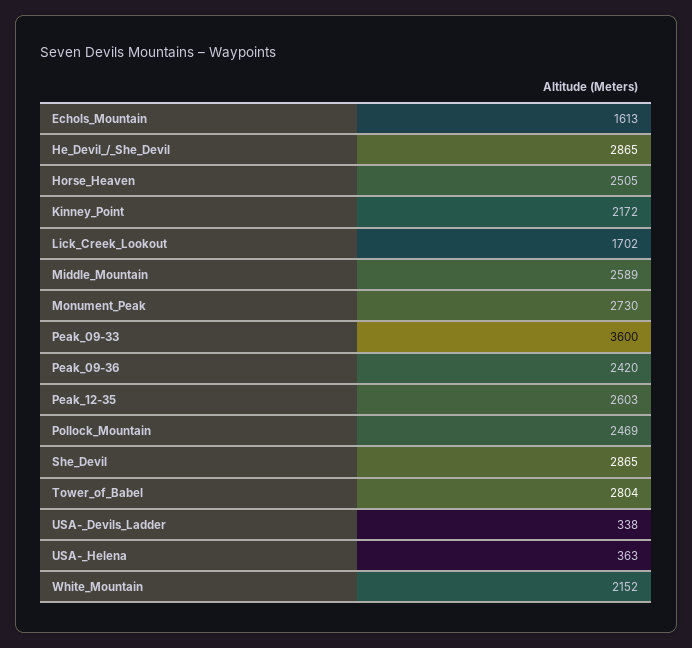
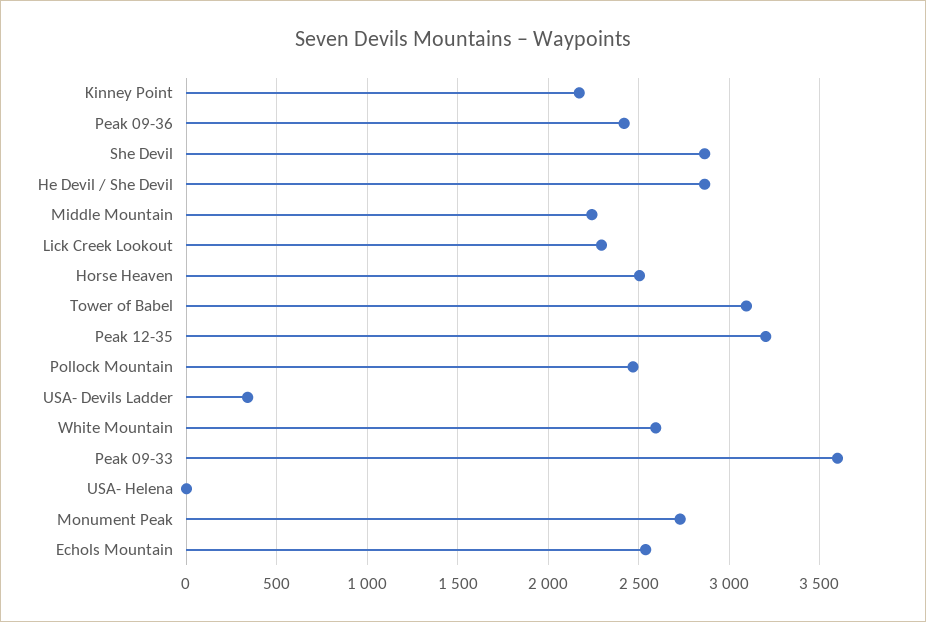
Echols_Mountain: 1613 -> 2550
Lick_Creek_Lookout: 1702 -> 2300
Middle_Mountain: 2589 -> 2250
Peak_12-35: 2603 -> 3200
Tower_of_Babel: 2804 -> 3100
USA-_Helena: 363 -> 0
White_Mountain: 2152 -> 2600

